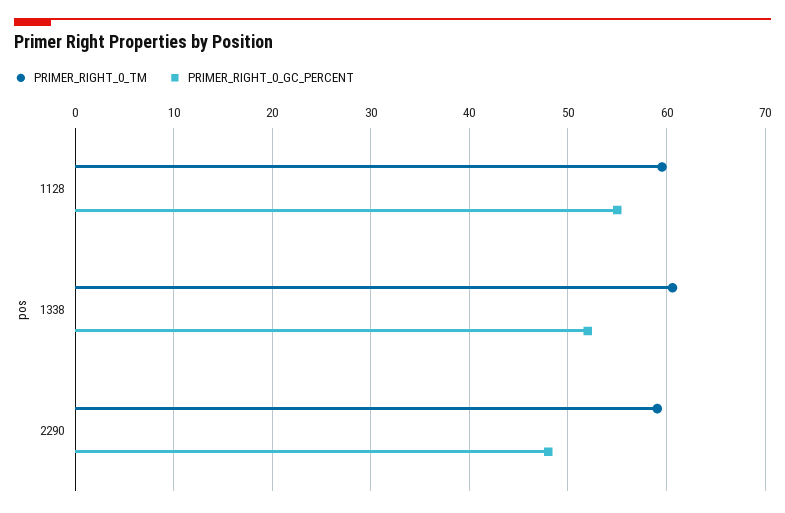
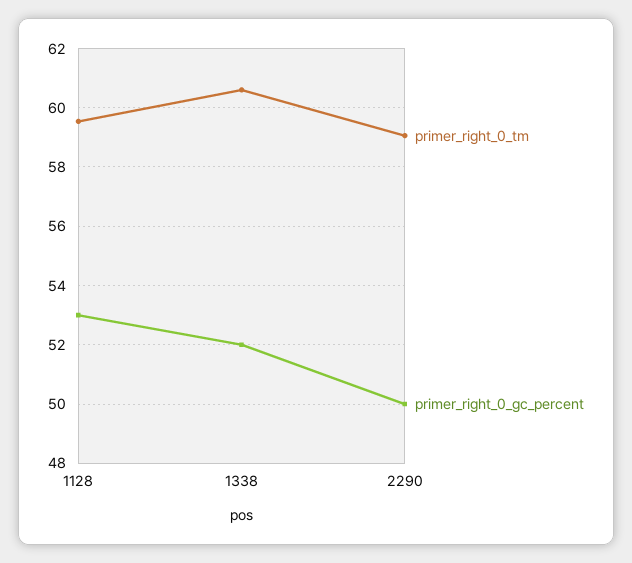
PRIMER_RIGHT_0_GC_PERCENT, 1128: 55 -> 53
PRIMER_RIGHT_0_GC_PERCENT, 2290: 48 -> 50

